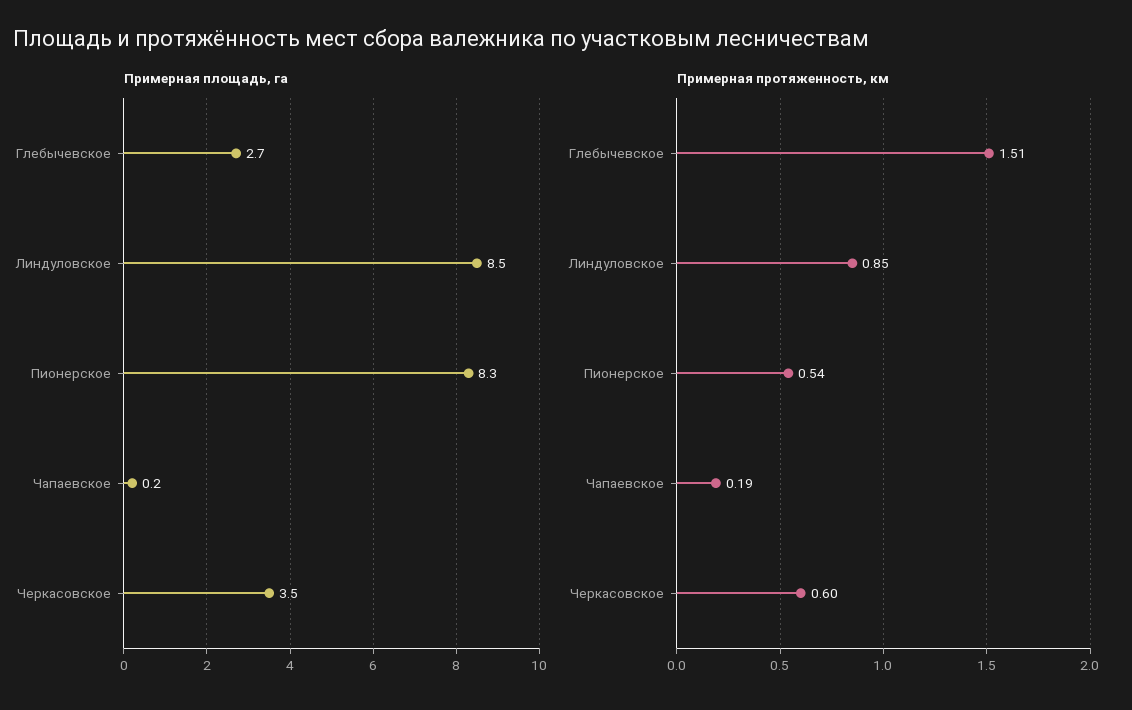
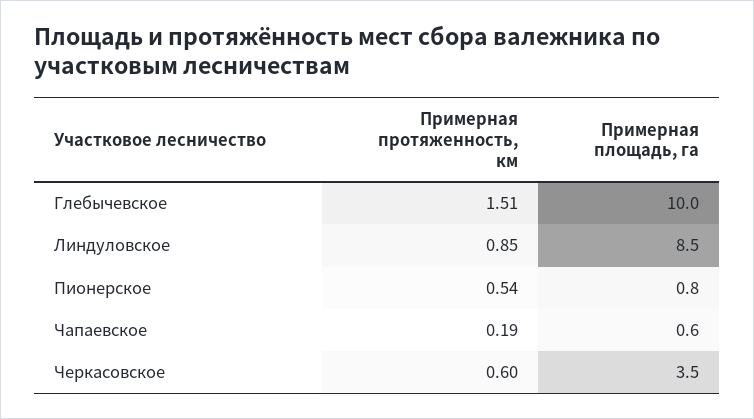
Примерная площадь, га, Глебычевское: 2.7 -> 10
Примерная площадь, га, Пионерское: 8.3 -> 0.8
Примерная площадь, га, Чапаевское: 0.2 -> 0.6

